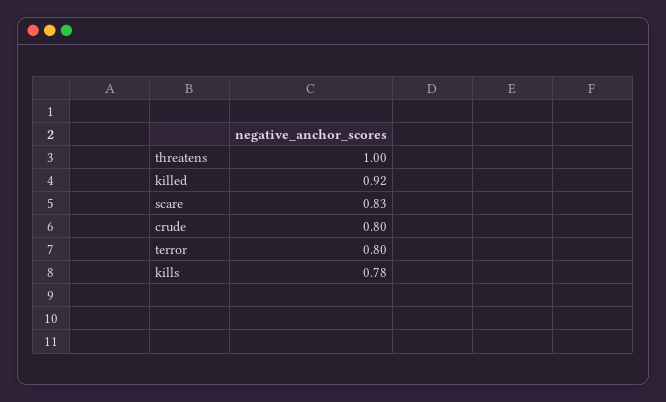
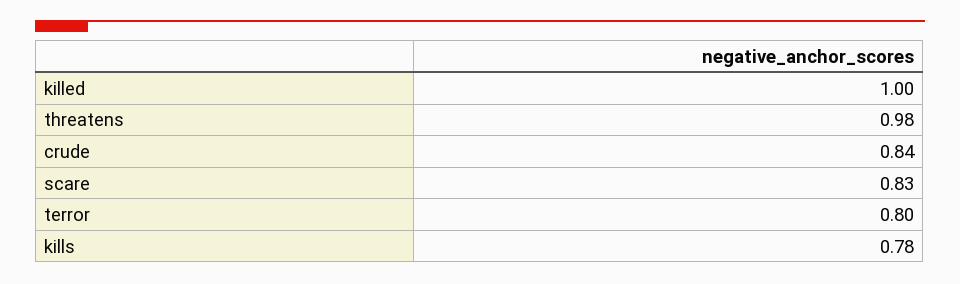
threatens: 1 -> 0.98
killed: 0.92 -> 1
crude: 0.8 -> 0.84

